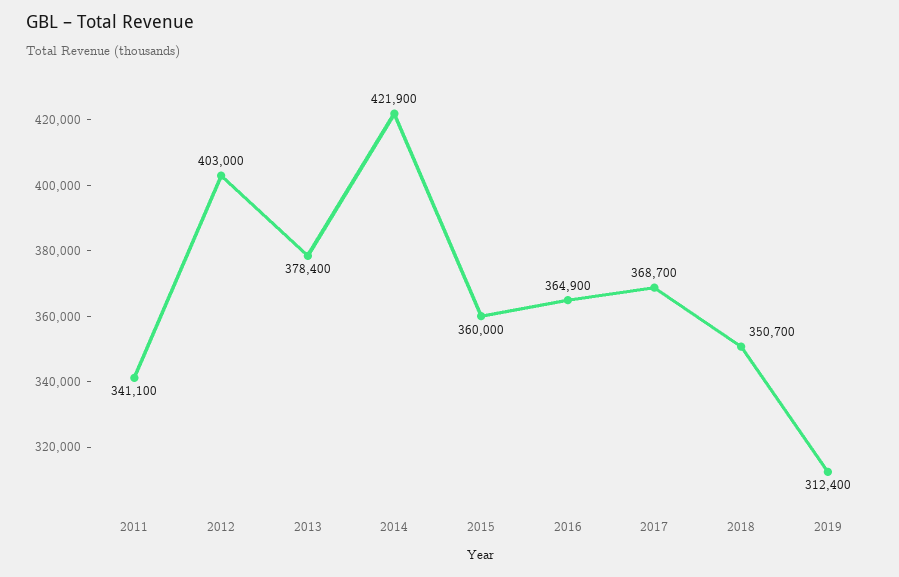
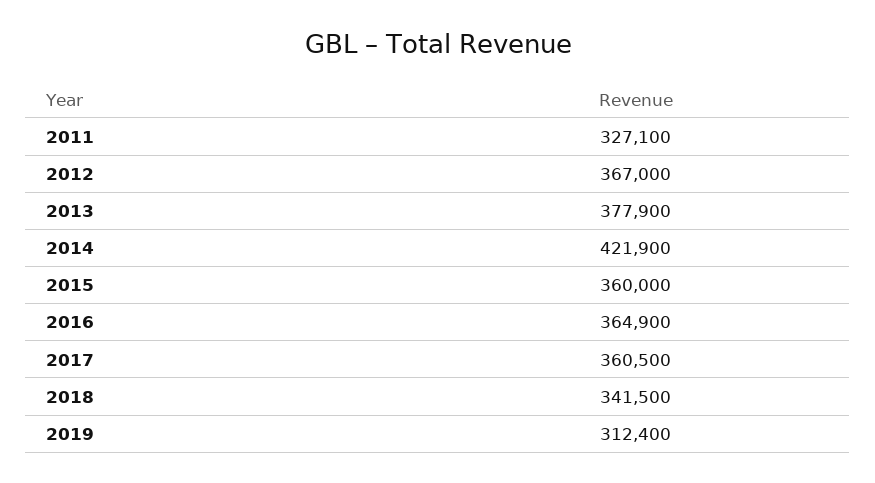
2011: 341100 -> 327100
2012: 403000 -> 367000
2013: 378400 -> 377900
2017: 368700 -> 360500
2018: 350700 -> 341500

